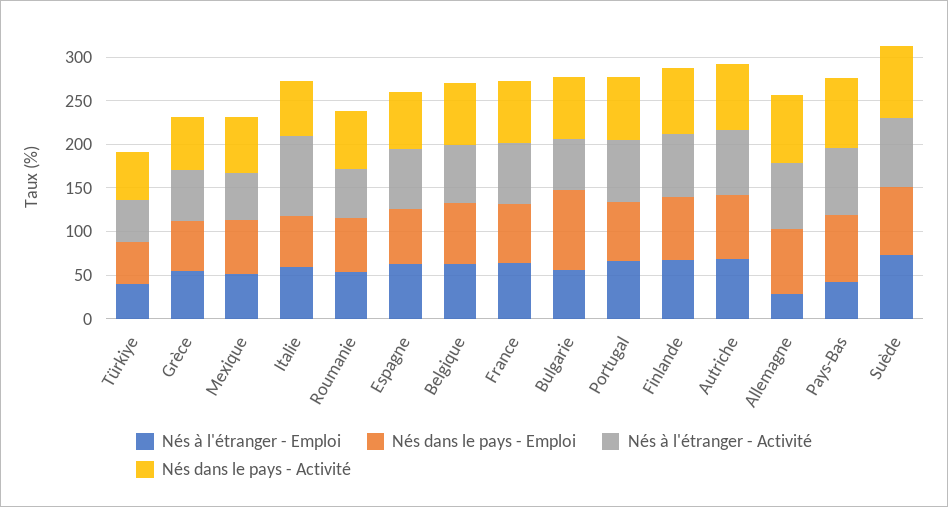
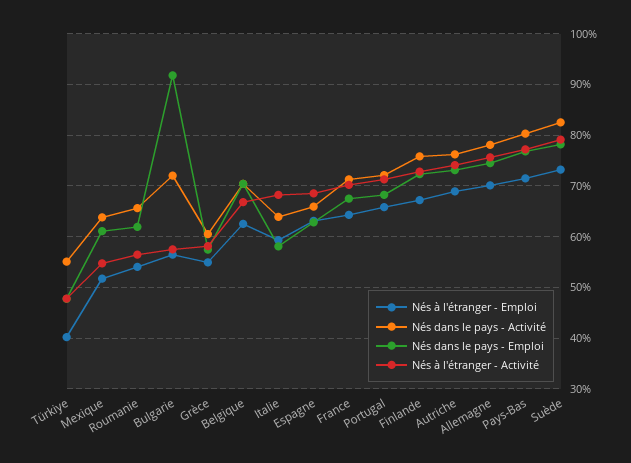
Nés à l'étranger - Activité, Italie: 90 -> 68
Nés à l'étranger - Emploi, Allemagne: 30 -> 70
Nés à l'étranger - Emploi, Pays-Bas: 40 -> 72

